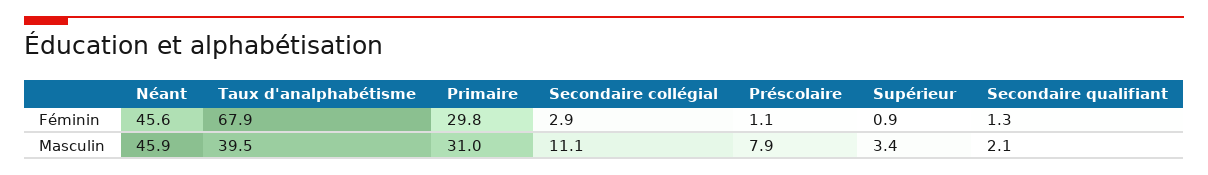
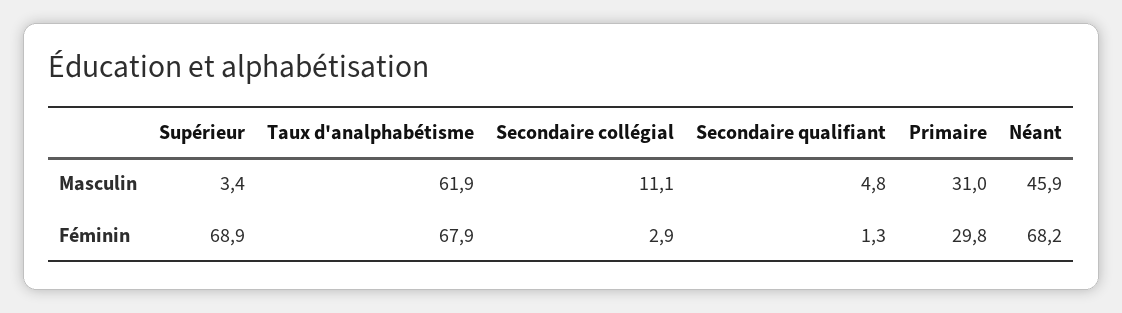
Néant, Féminin: 45.6 -> 68.2
Préscolaire, Féminin: 1.1 -> none
Supérieur, Féminin: 0.9 -> 68.9
Taux d'analphabétisme, Masculin: 39.5 -> 61.9
Préscolaire, Masculin: 7.9 -> none
Secondaire qualifiant, Masculin: 2.1 -> 4.8

